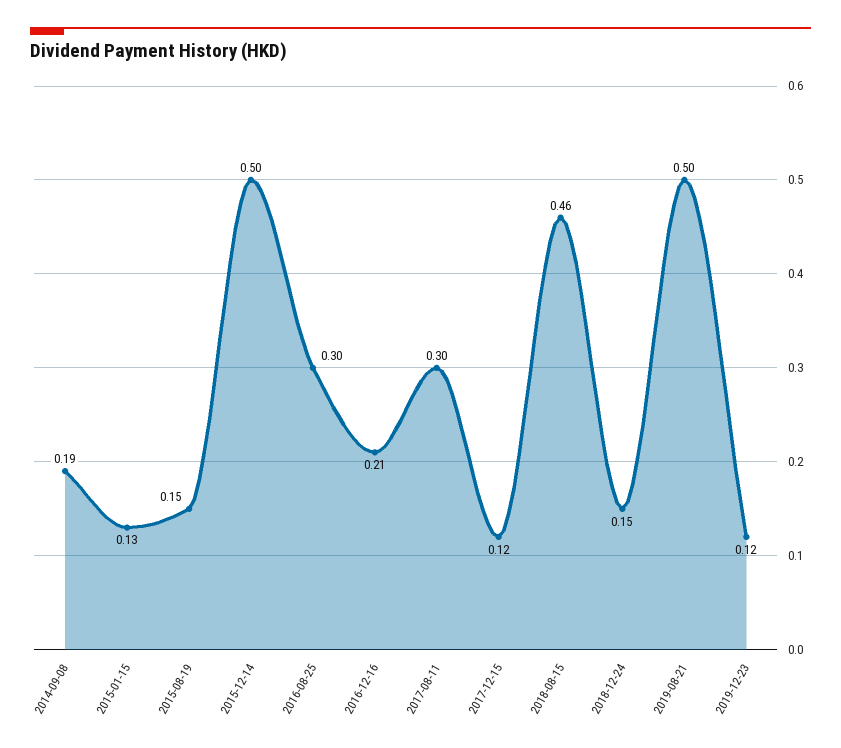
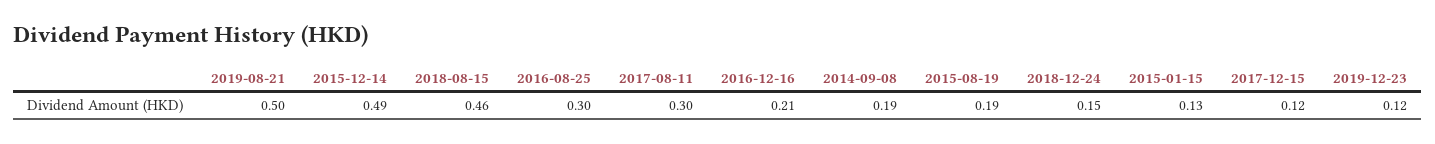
2015-08-19: 0.15 -> 0.19
2015-12-14: 0.5 -> 0.49

